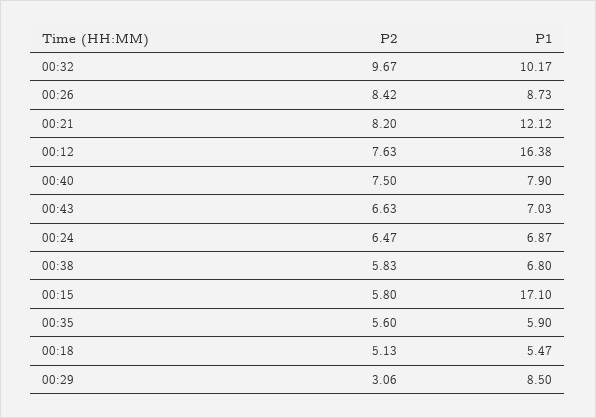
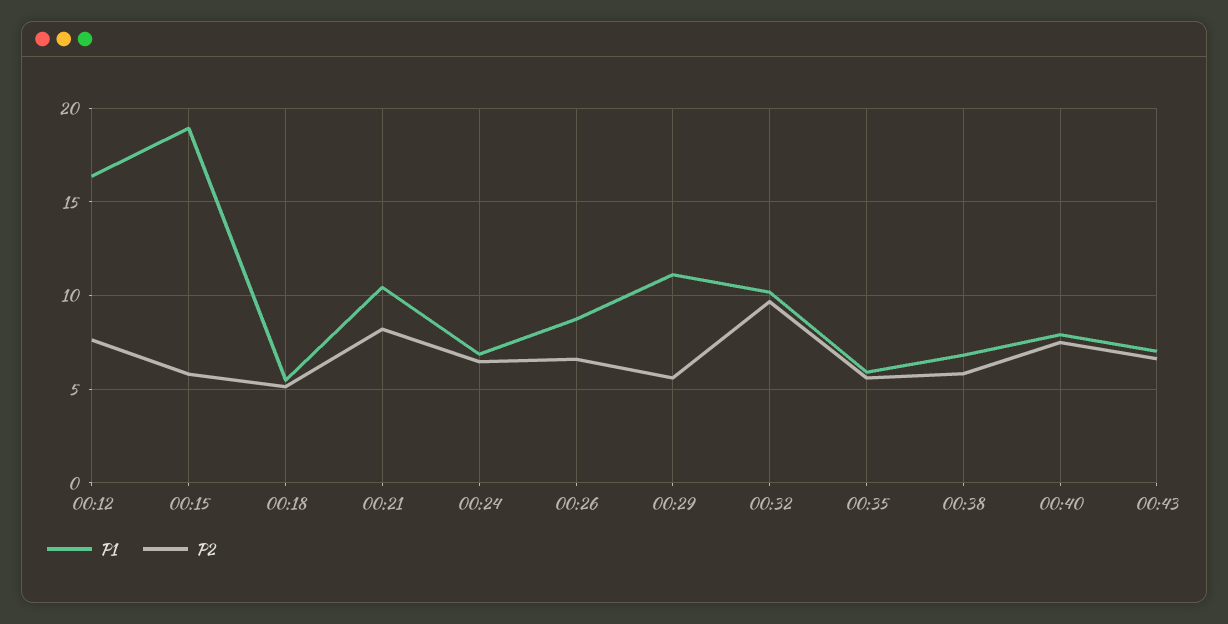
P2, 00:26: 8.42 -> 6.5
P1, 00:21: 12.12 -> 10.5
P1, 00:15: 17.1 -> 19
P2, 00:29: 3.06 -> 5.5
P1, 00:29: 8.5 -> 11

